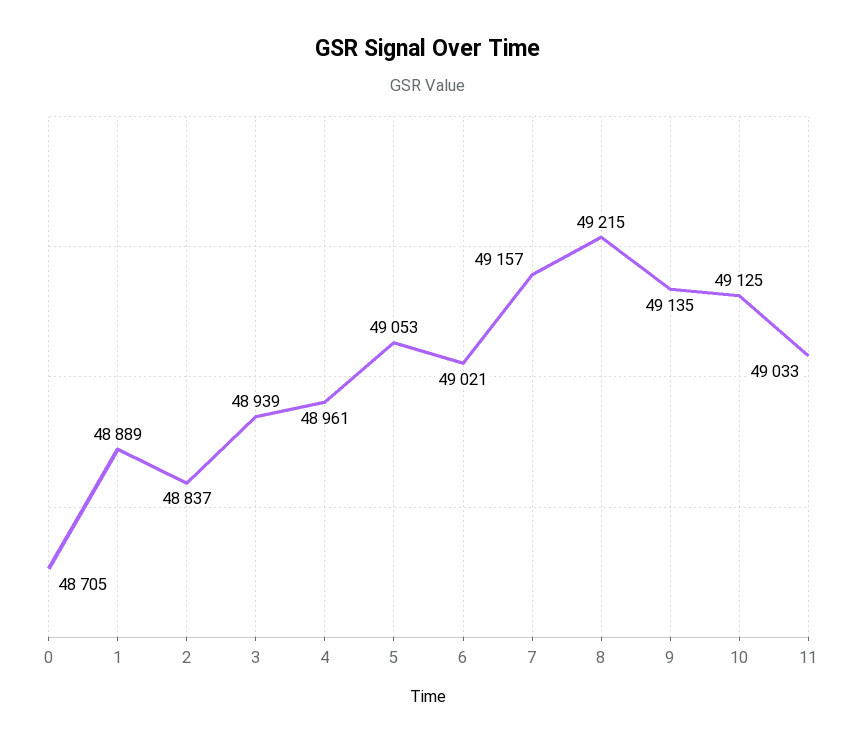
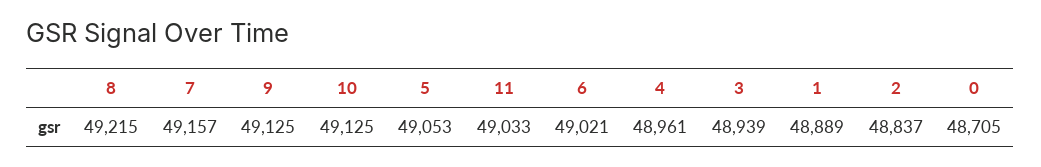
9: 49135 -> 49125

